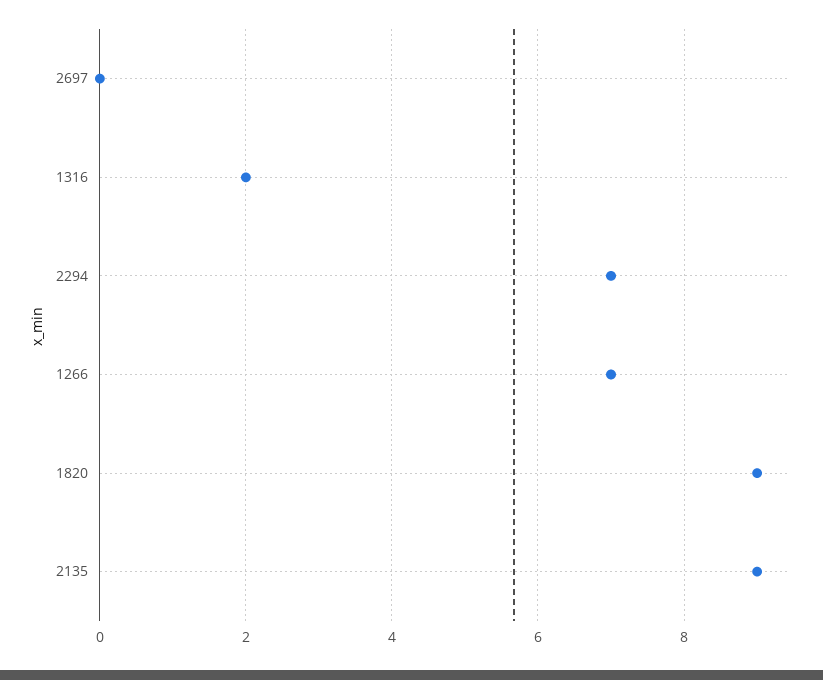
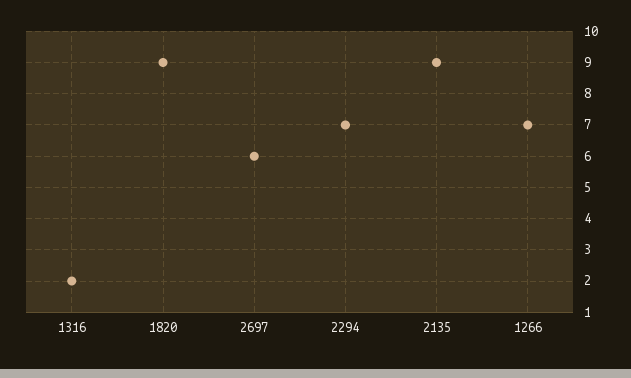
2697: 0 -> 6

